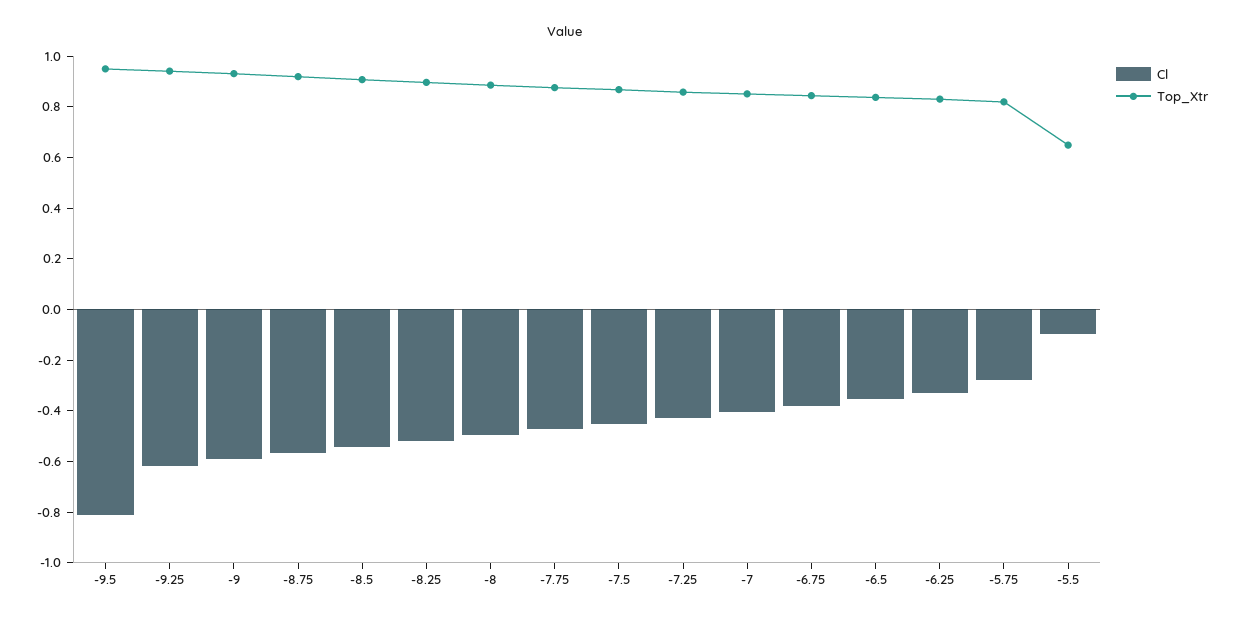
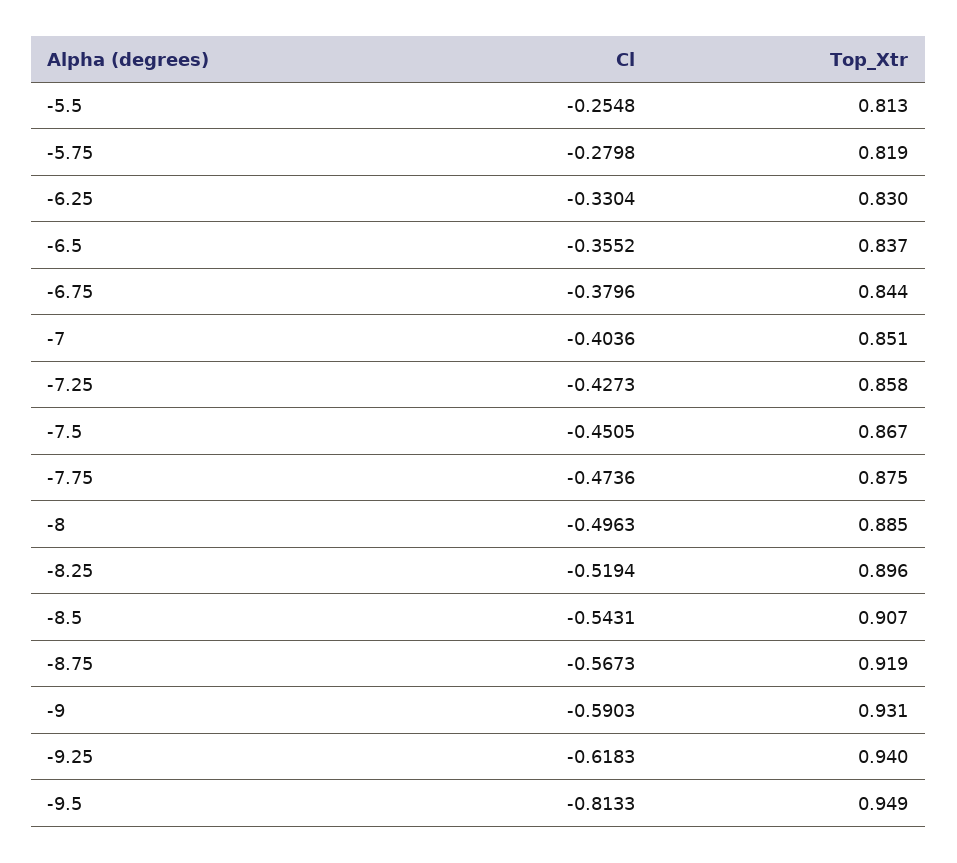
Cl, -5.5: -0.1 -> -0.2548
Top_Xtr, -5.5: 0.65 -> 0.813

